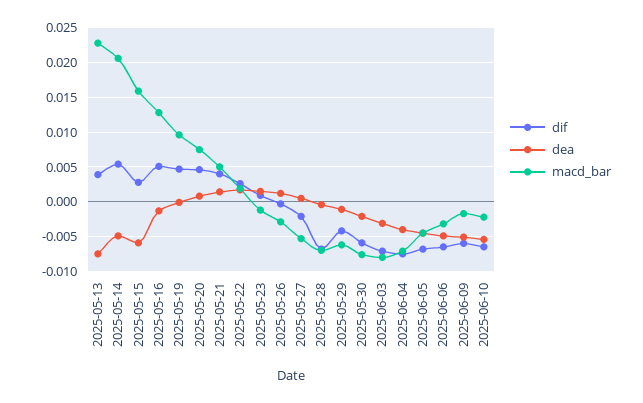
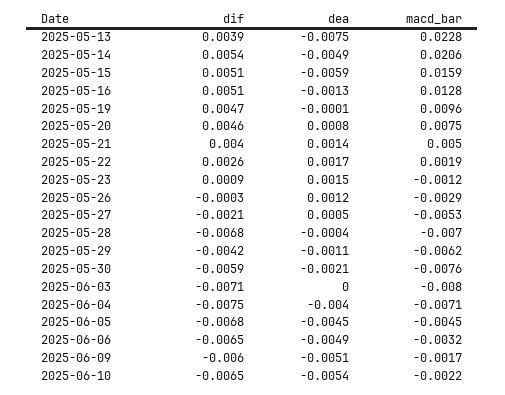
dif, 2025-05-15: 0.003 -> 0.0051
dea, 2025-06-03: -0.003 -> 0

